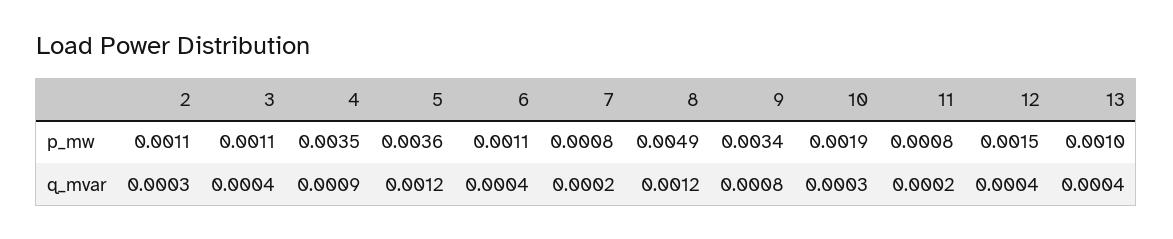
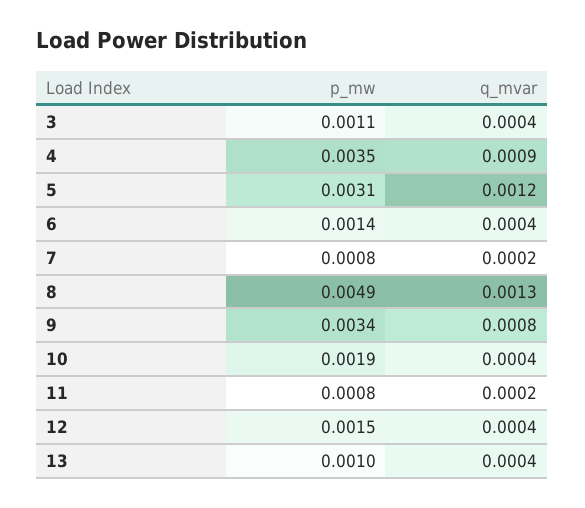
2, p_mw: 0.0011 -> none
5, p_mw: 0.0036 -> 0.0031
6, p_mw: 0.0011 -> 0.0014
2, q_mvar: 0.0003 -> none
8, q_mvar: 0.0012 -> 0.0013
10, q_mvar: 0.0003 -> 0.0004

